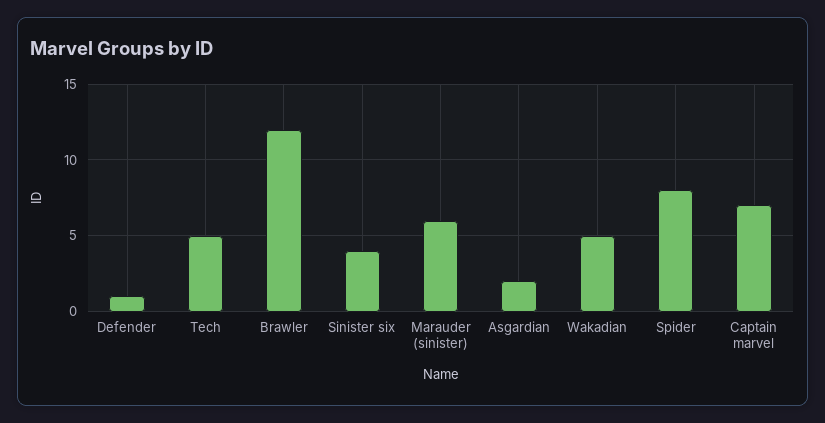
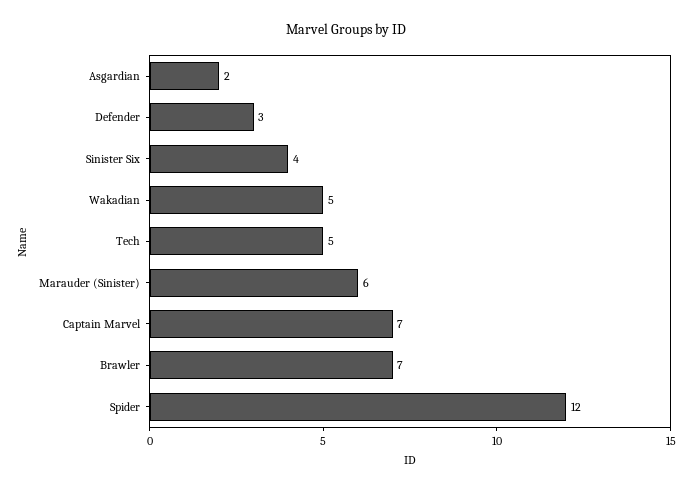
Defender: 1 -> 3
Brawler: 12 -> 7
Spider: 8 -> 12

